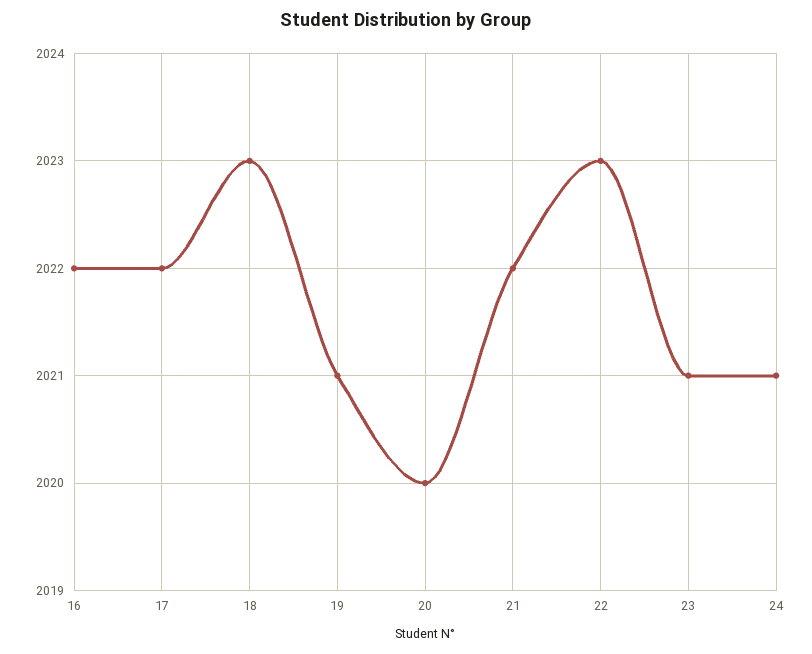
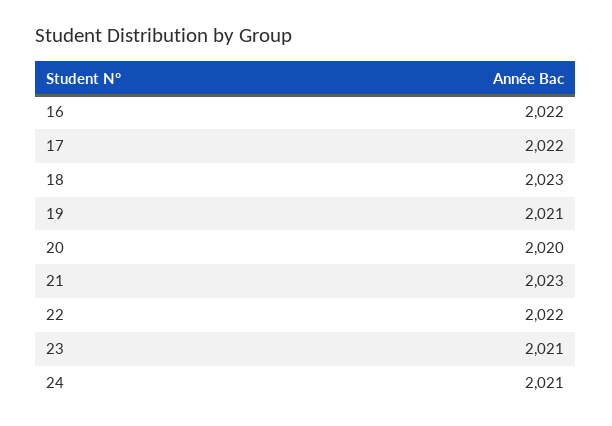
21: 2022 -> 2023
22: 2023 -> 2022

